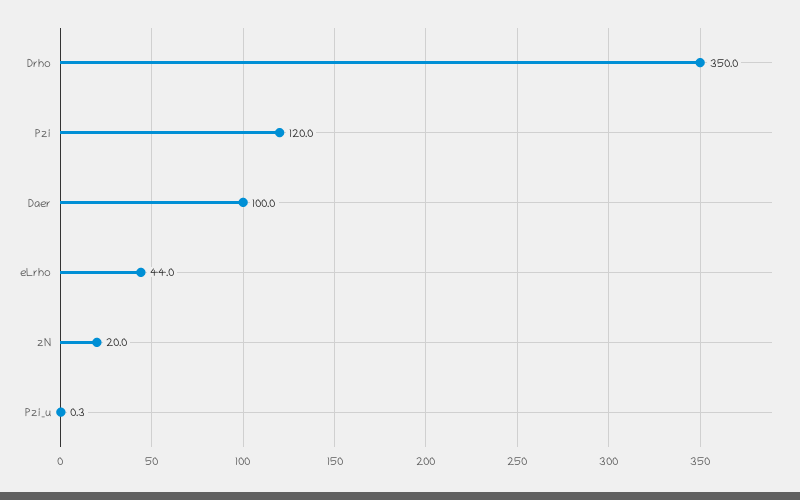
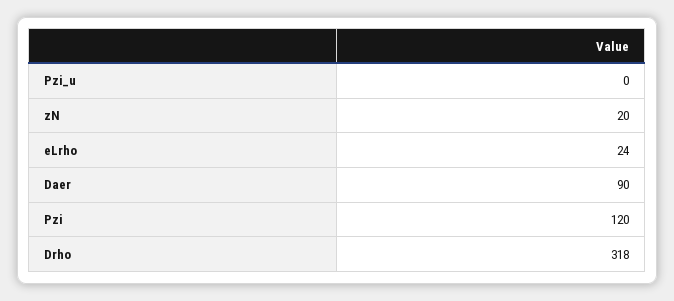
Drho: 350 -> 318
Daer: 100 -> 90
eLrho: 44 -> 24

